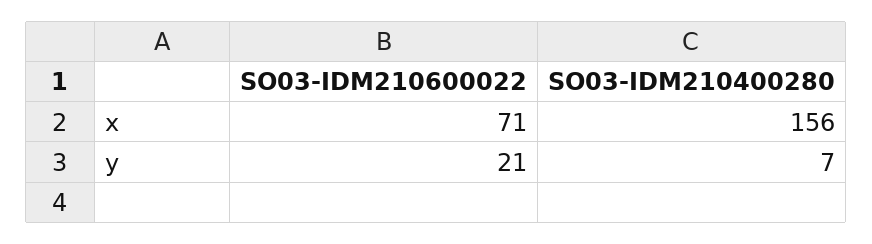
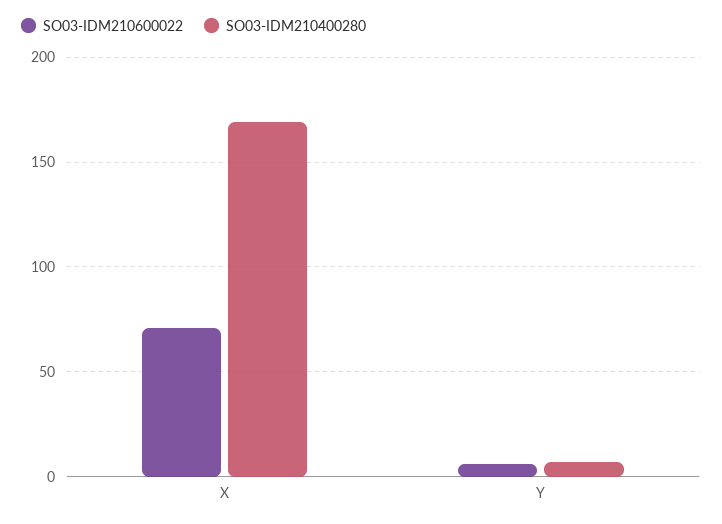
SO03-IDM210400280, x: 156 -> 170
SO03-IDM210600022, y: 21 -> 5

